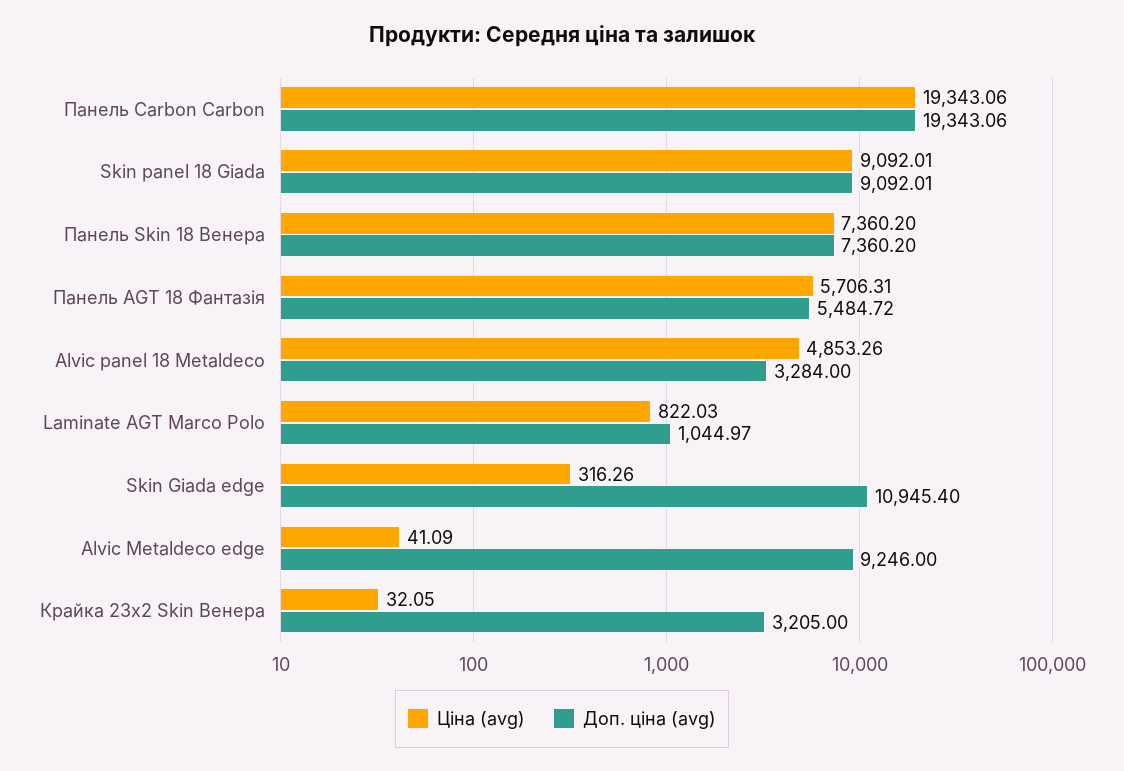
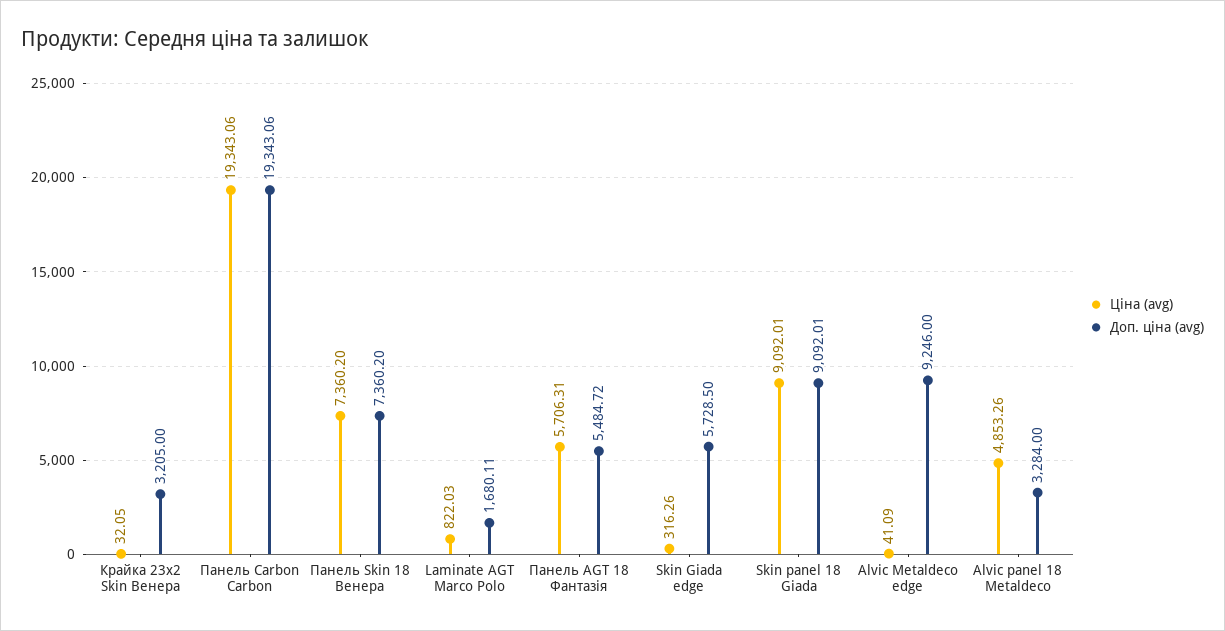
Доп. ціна (avg), Laminate AGT Marco Polo: 1044.97 -> 1680.11
Доп. ціна (avg), Skin Giada edge: 10945.4 -> 5728.5

